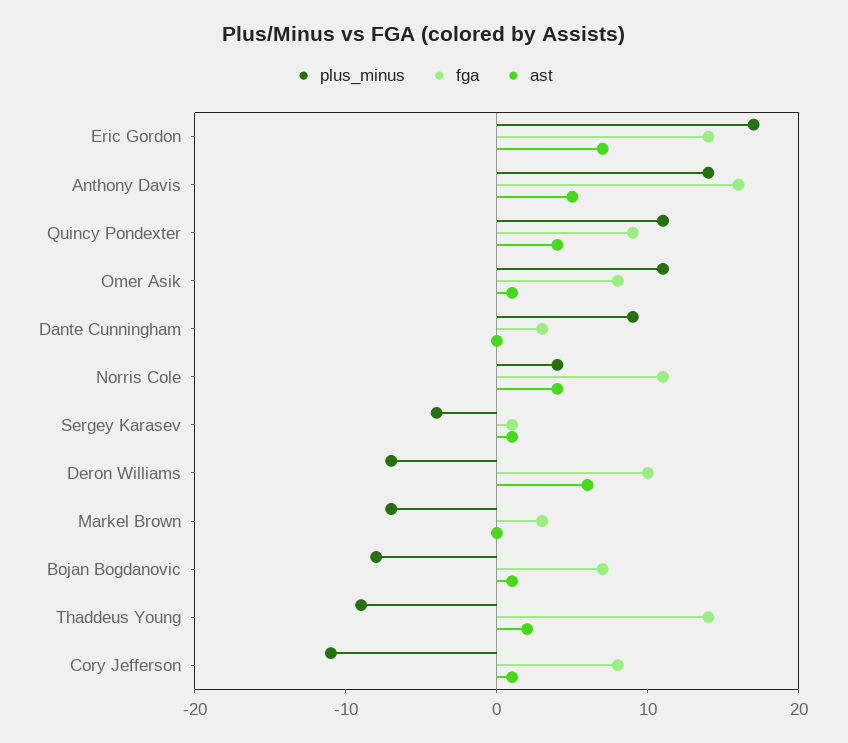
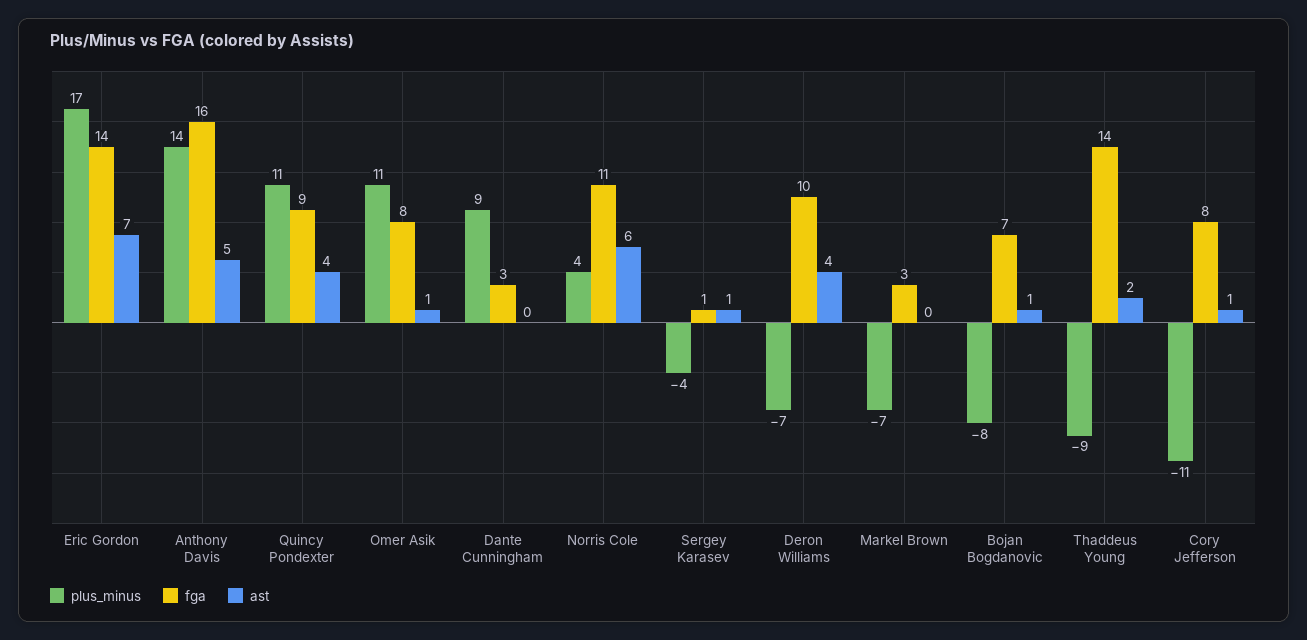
ast, Norris Cole: 4 -> 6
ast, Deron Williams: 6 -> 4

